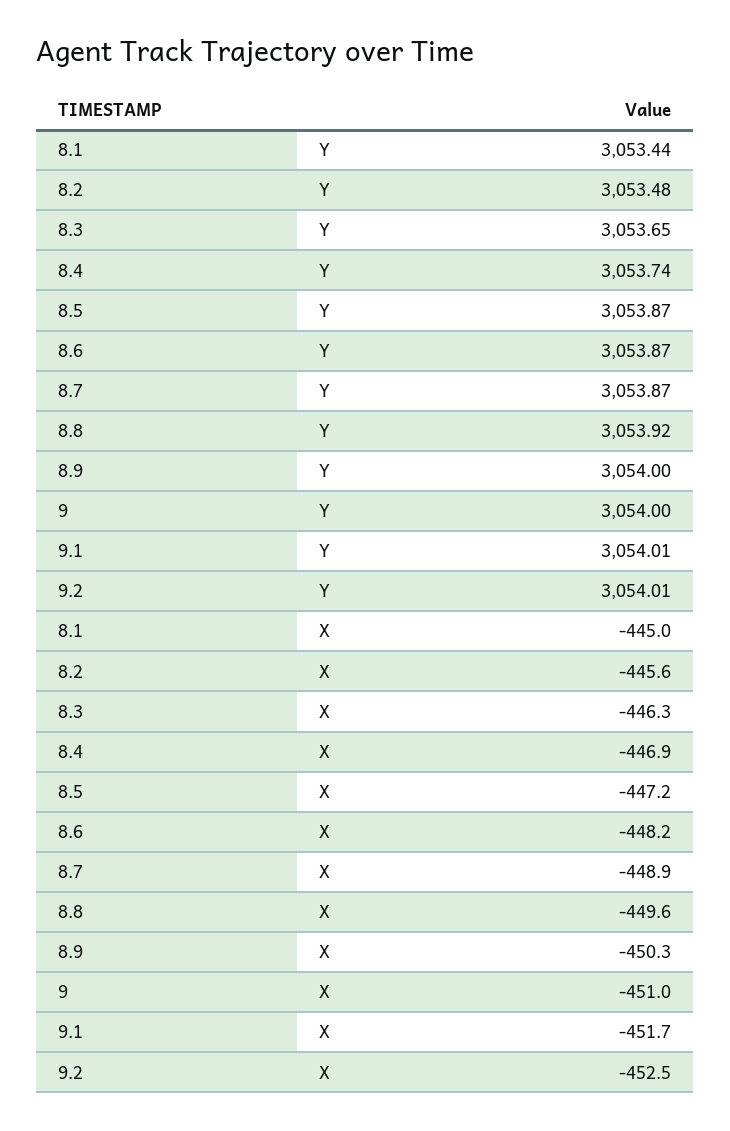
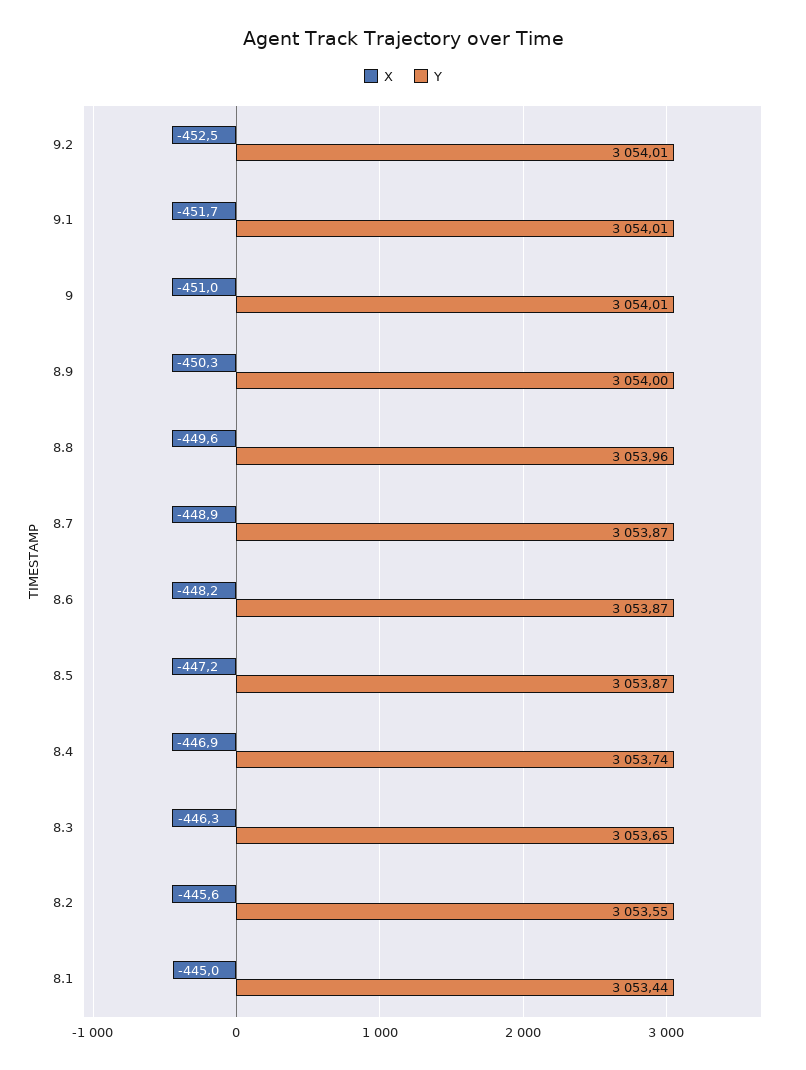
Y, 8.2: 3053.48 -> 3053.55
Y, 8.8: 3053.92 -> 3053.96
Y, 9: 3054 -> 3054.01

